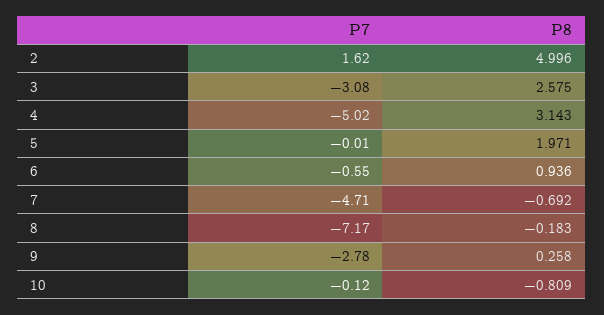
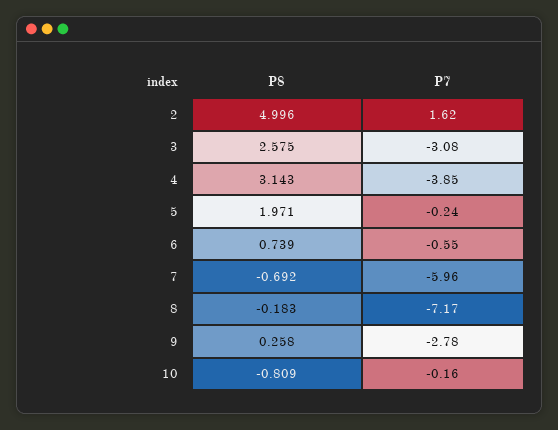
P7, 4: -5.02 -> -3.85
P7, 5: -0.01 -> -0.24
P8, 6: 0.936 -> 0.739
P7, 7: -4.71 -> -5.96
P7, 10: -0.12 -> -0.16

